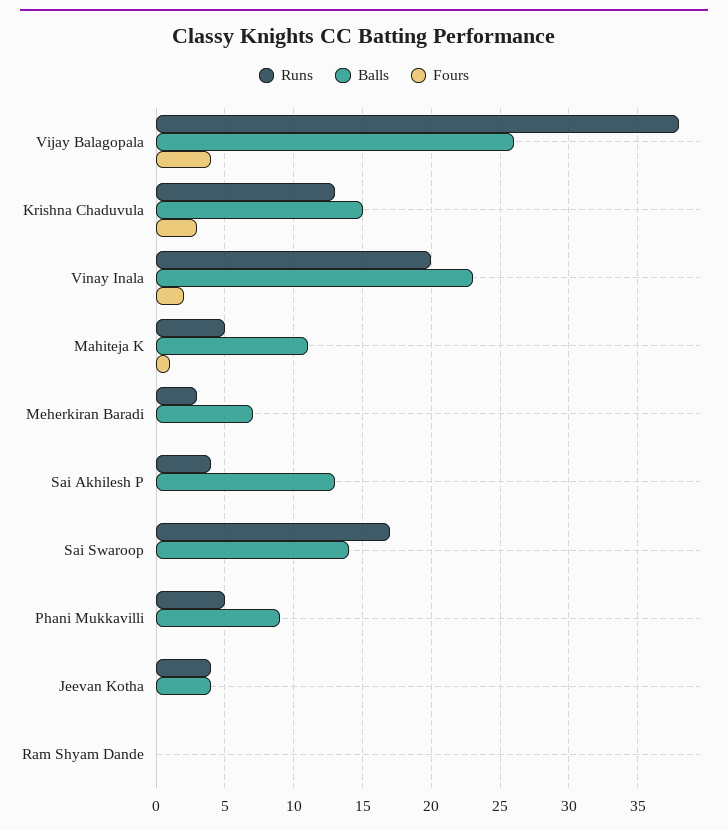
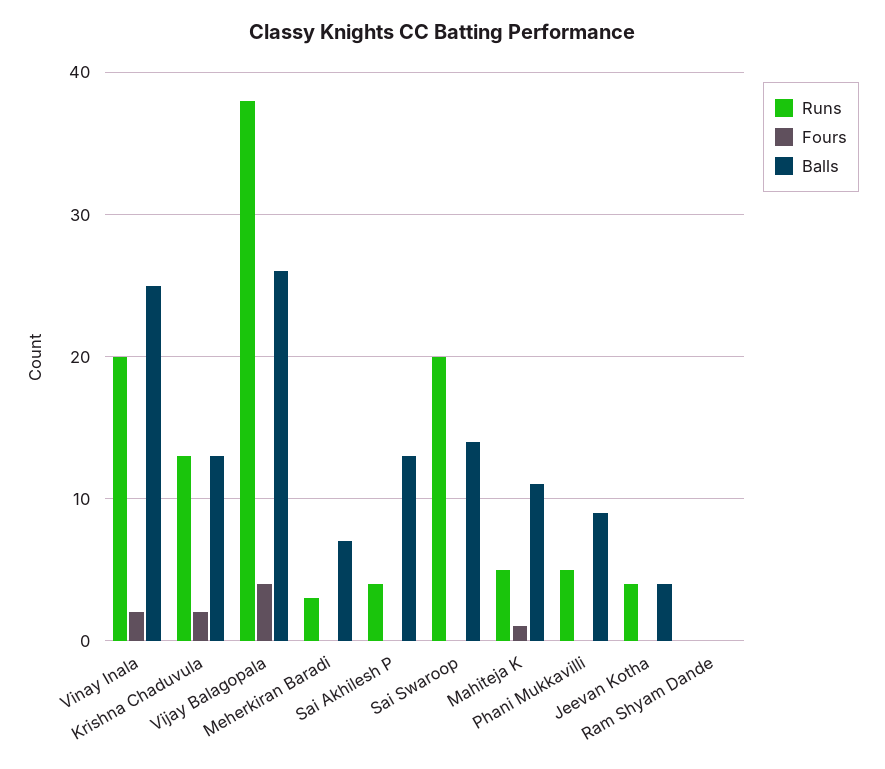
Balls, Krishna Chaduvula: 15 -> 13
Fours, Krishna Chaduvula: 3 -> 2
Balls, Vinay Inala: 23 -> 25
Runs, Sai Swaroop: 17 -> 20

